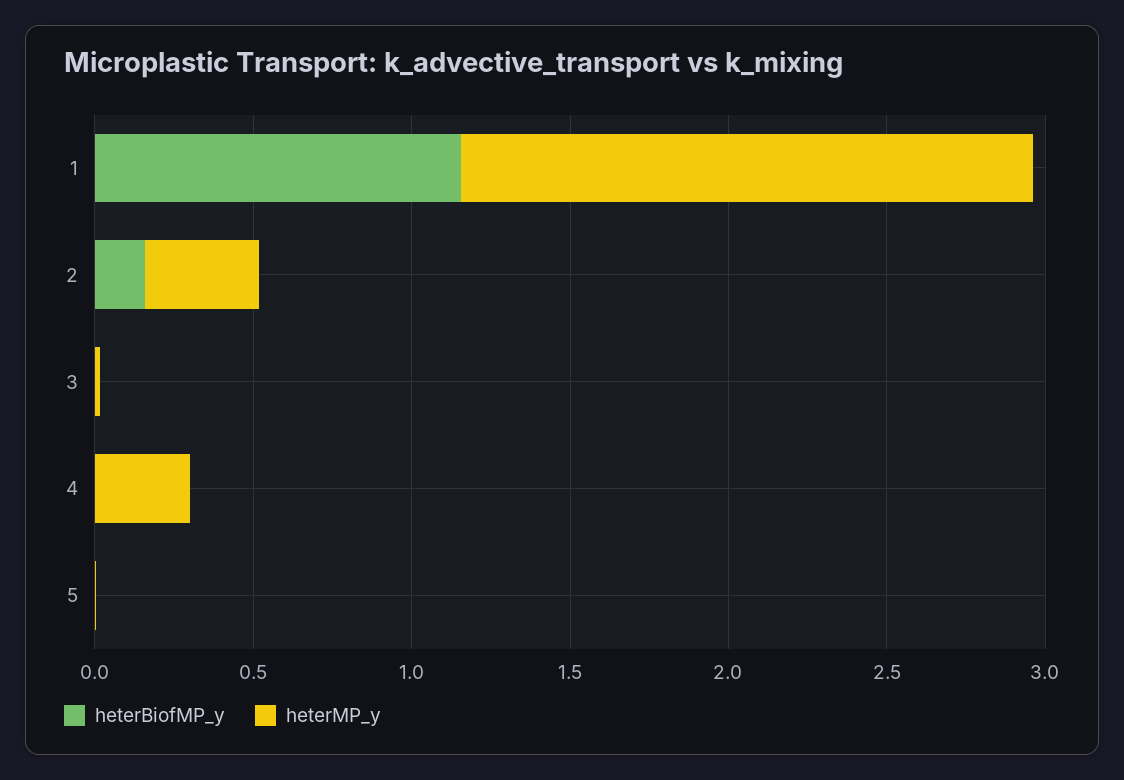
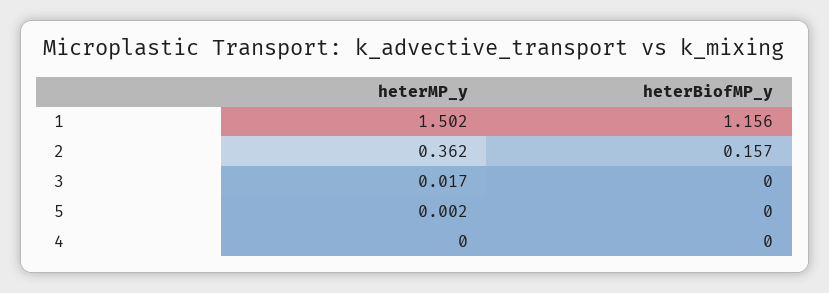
heterMP_y, 1: 1.8 -> 1.502
heterMP_y, 4: 0.3 -> 0

